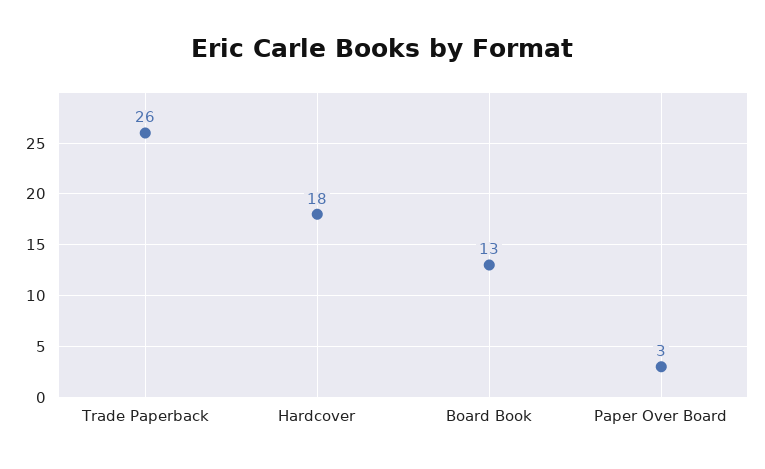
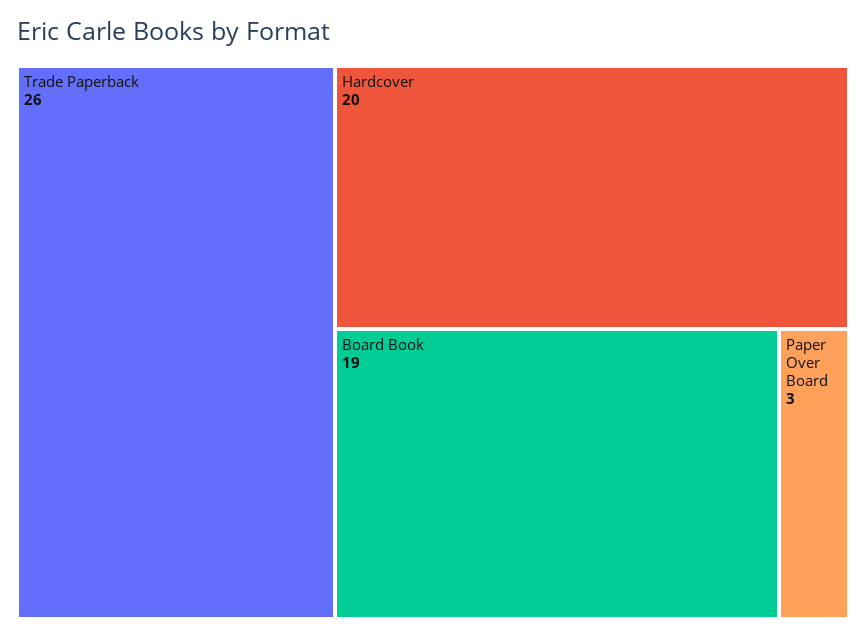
Hardcover: 18 -> 20
Board Book: 13 -> 19

